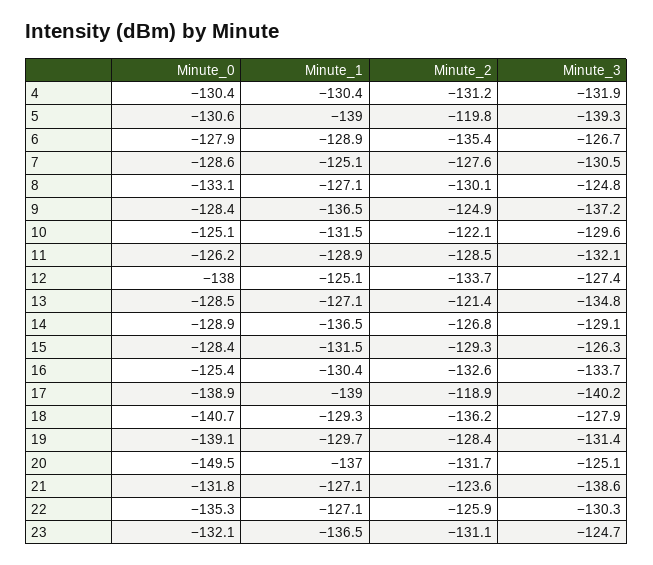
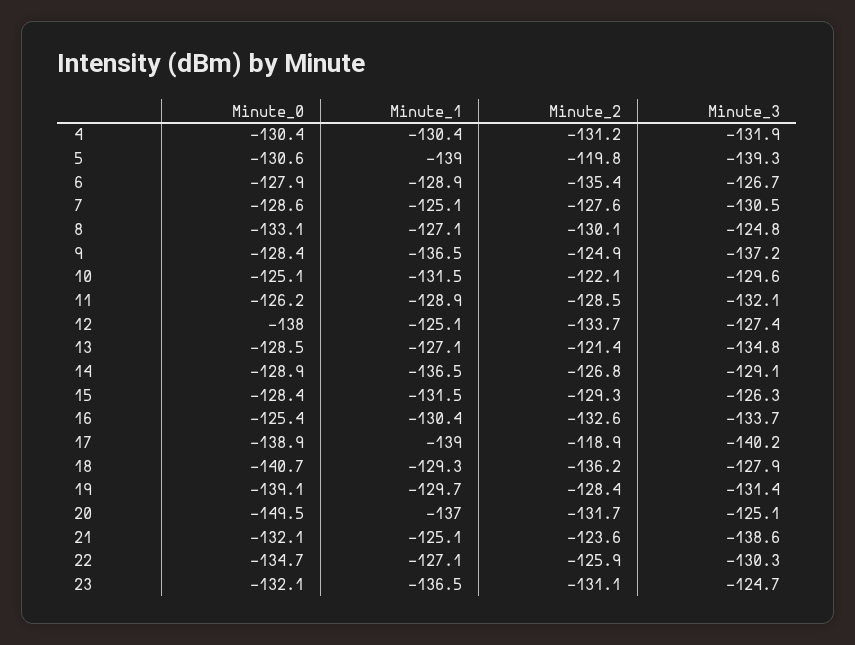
Minute_0, 21: -131.8 -> -132.1
Minute_1, 21: -127.1 -> -125.1
Minute_0, 22: -135.3 -> -134.7

